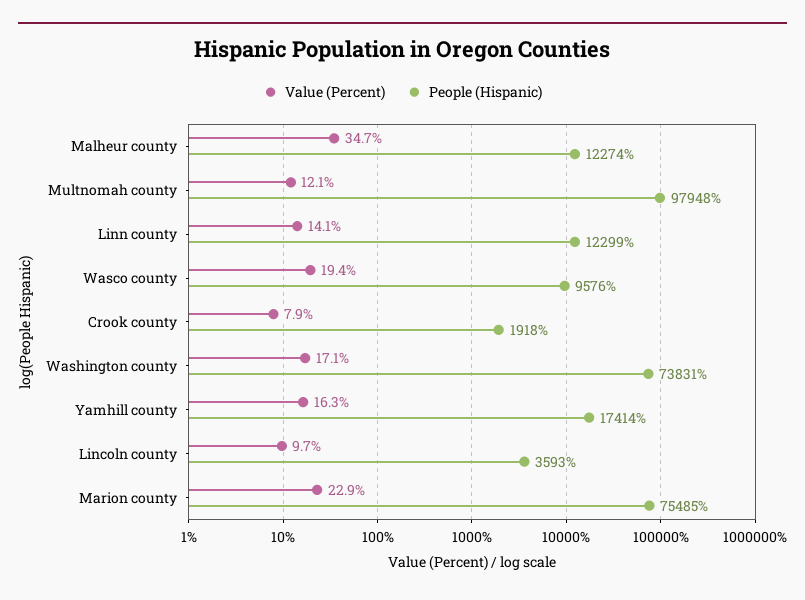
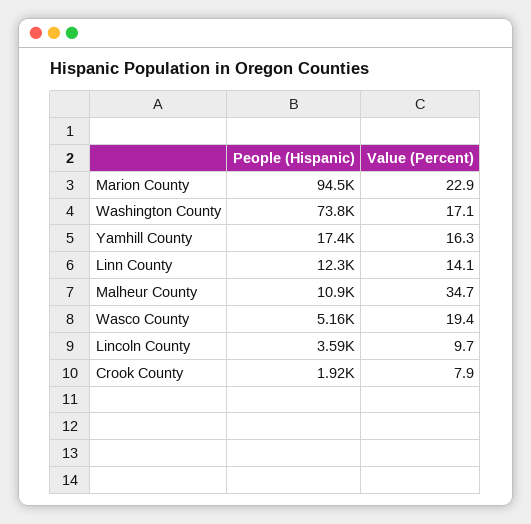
People (Hispanic), Malheur county: 12274 -> 10900
Value (Percent), Multnomah county: 12.1 -> none
People (Hispanic), Multnomah county: 97948 -> none
People (Hispanic), Wasco county: 9576 -> 5160
People (Hispanic), Marion county: 75485 -> 94500

